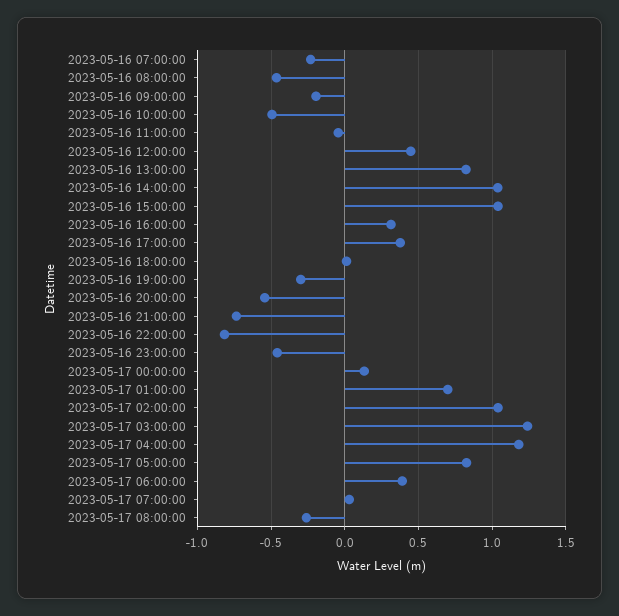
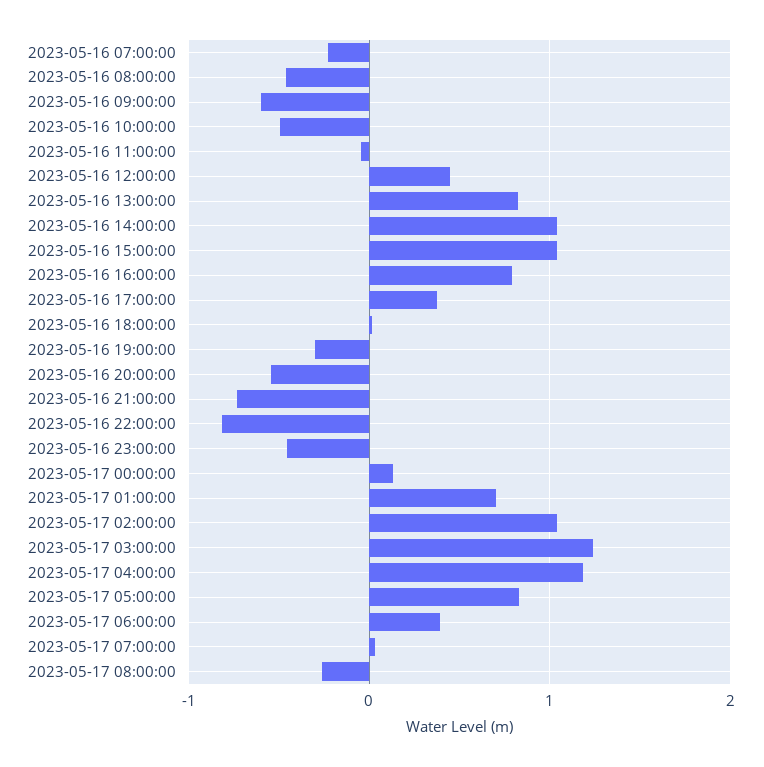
2023-05-16 09:00:00: -0.2 -> -0.6
2023-05-16 16:00:00: 0.3 -> 0.8

